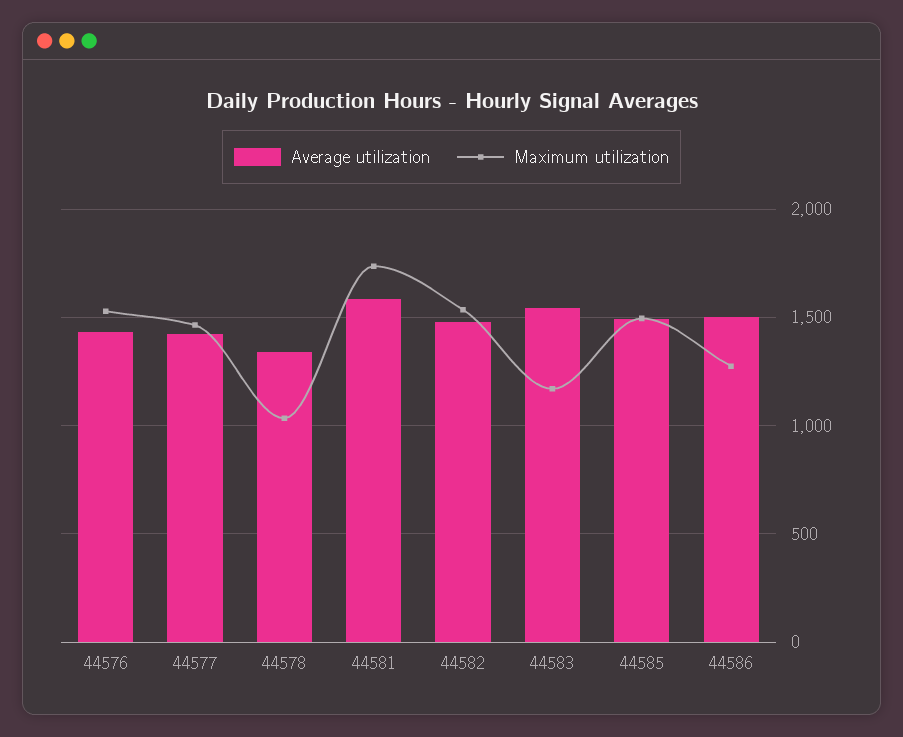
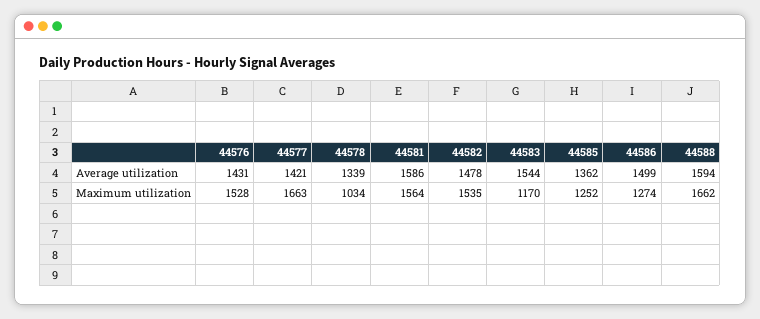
Maximum utilization, 44577: 1450 -> 1663
Maximum utilization, 44581: 1750 -> 1564
Average utilization, 44585: 1500 -> 1362
Maximum utilization, 44585: 1500 -> 1252
Average utilization, 44588: none -> 1594
Maximum utilization, 44588: none -> 1662

